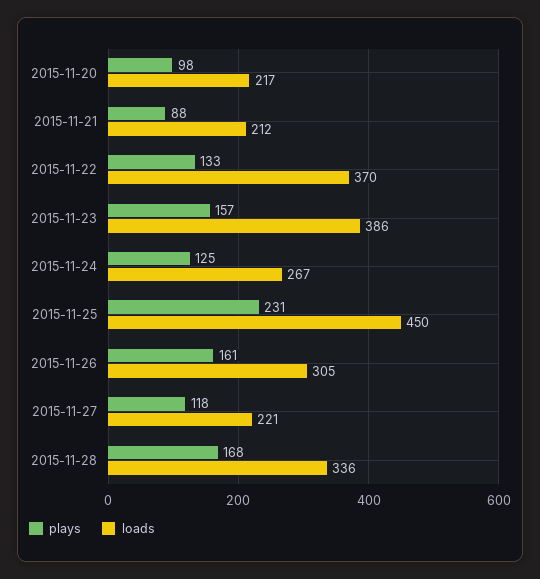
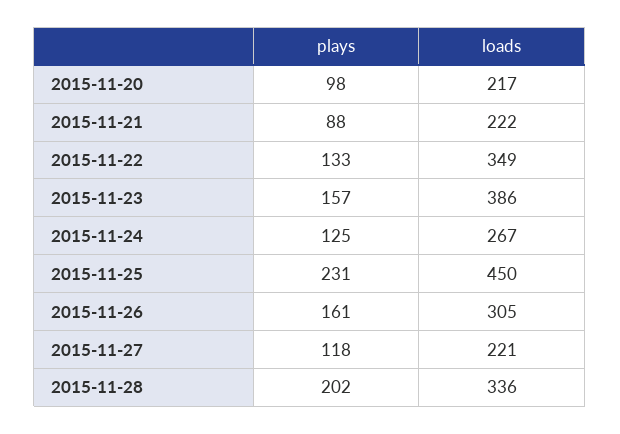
loads, 2015-11-21: 212 -> 222
loads, 2015-11-22: 370 -> 349
plays, 2015-11-28: 168 -> 202

